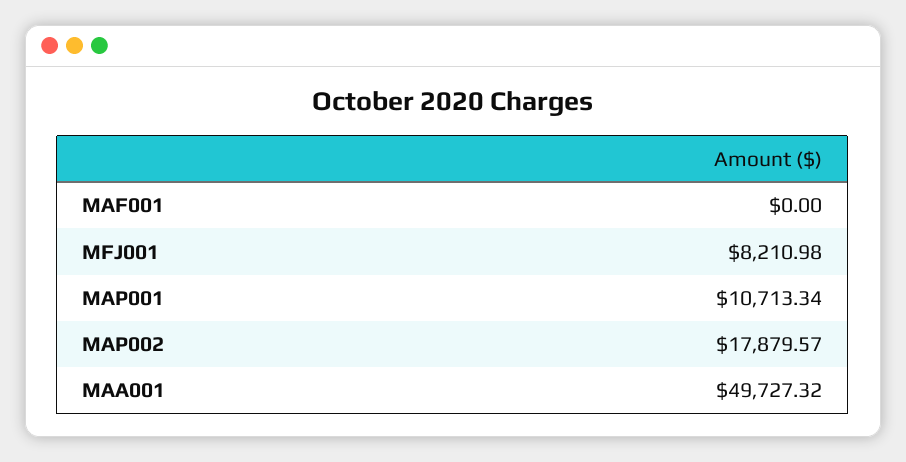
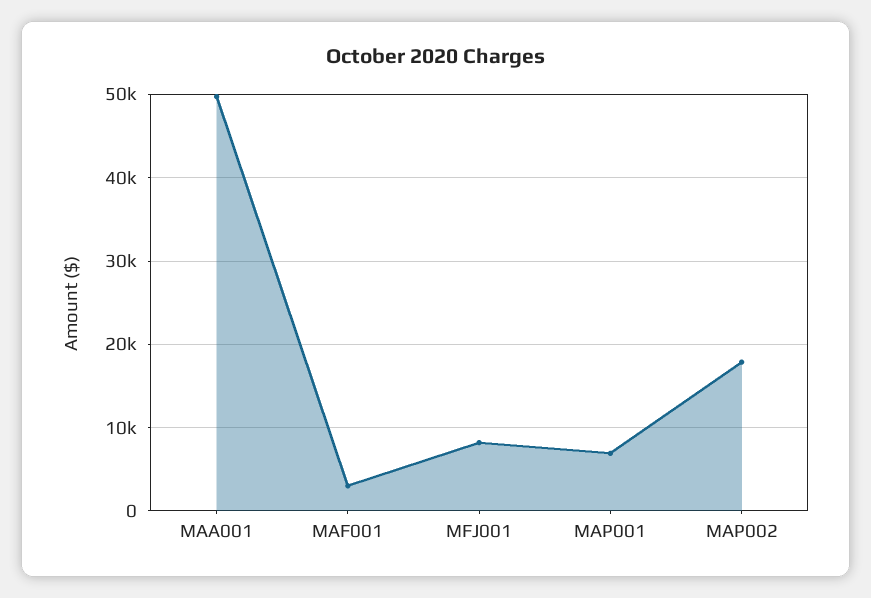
MAF001: 0 -> 3000
MAP001: 10713.34 -> 7000

